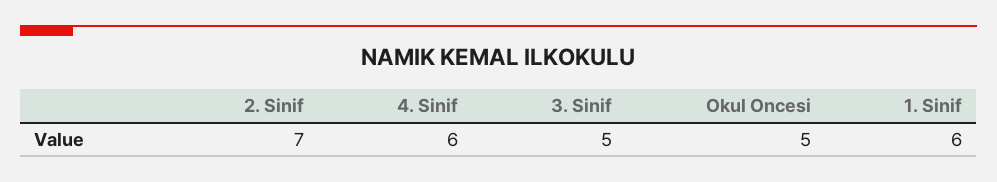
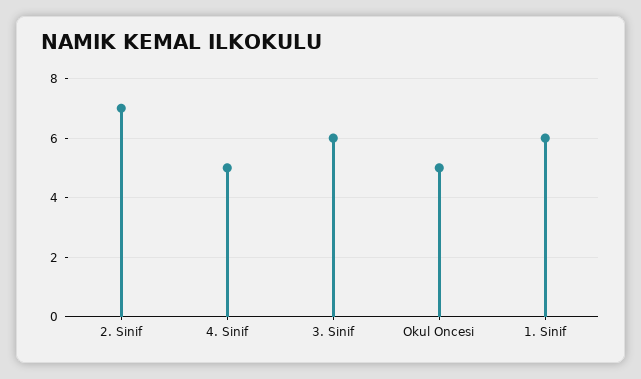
4. Sinif: 6 -> 5
3. Sinif: 5 -> 6

